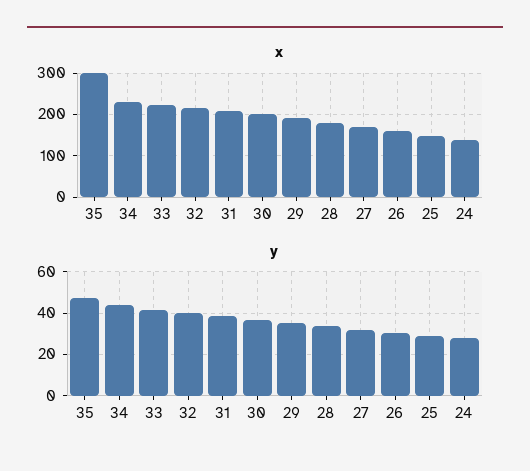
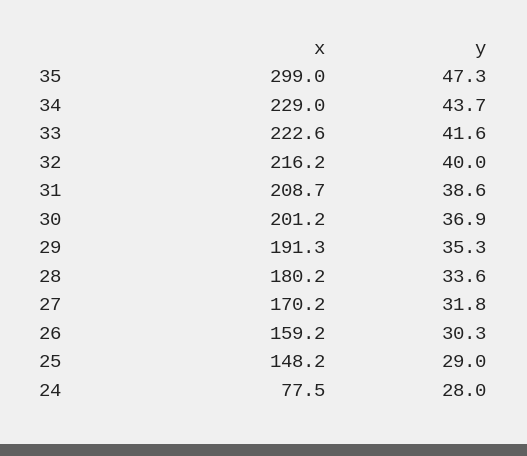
x, 24: 140 -> 77.5

